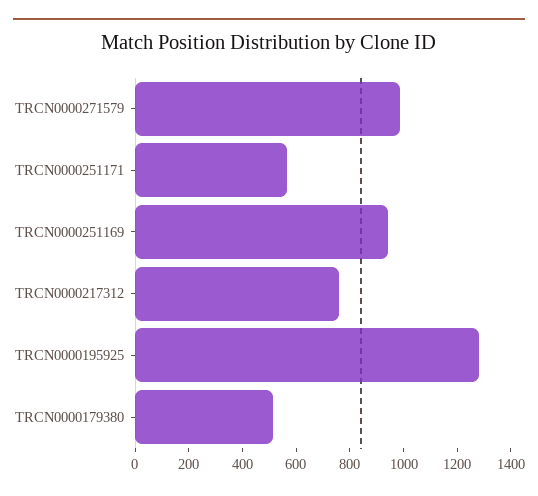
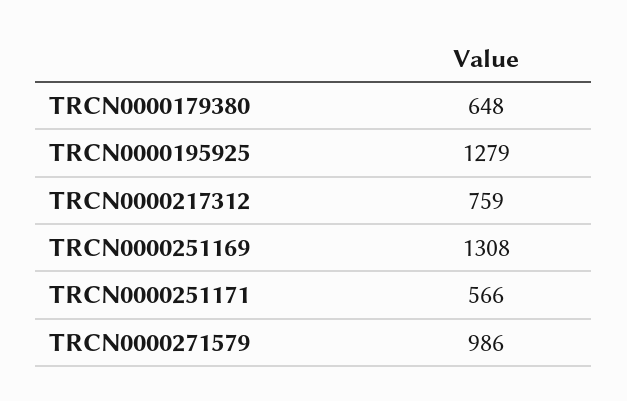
TRCN0000251169: 950 -> 1308
TRCN0000179380: 500 -> 648

